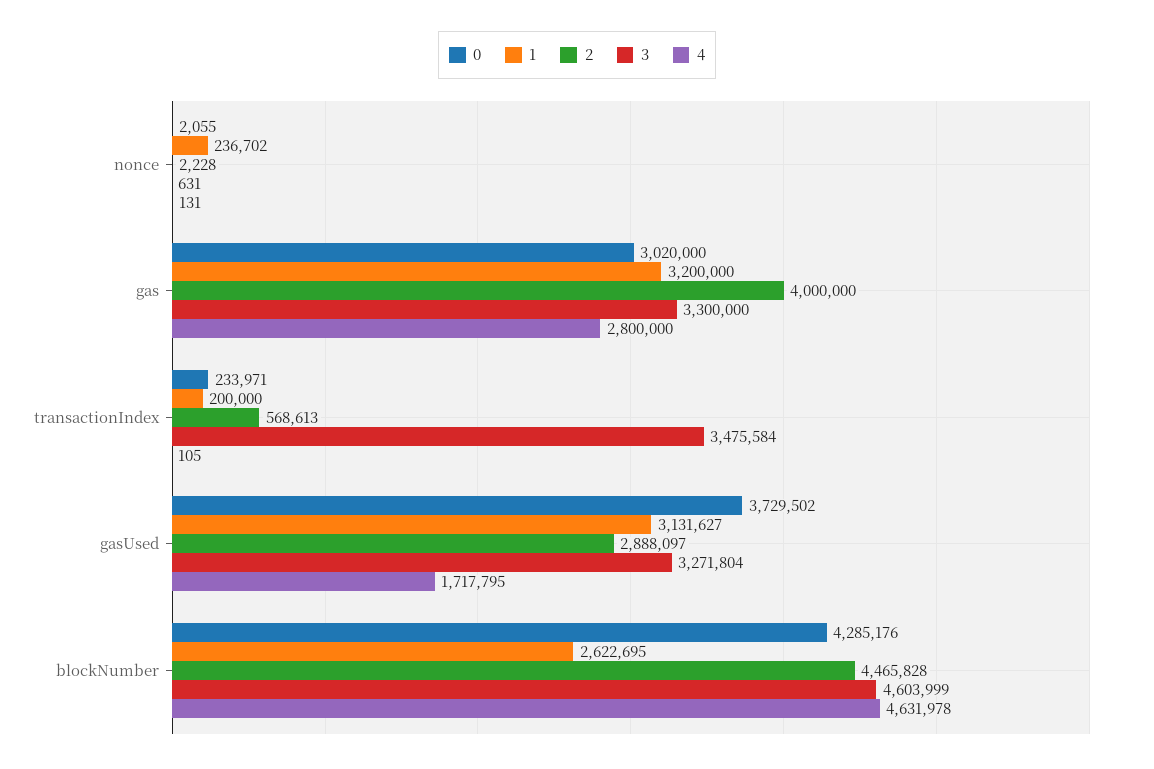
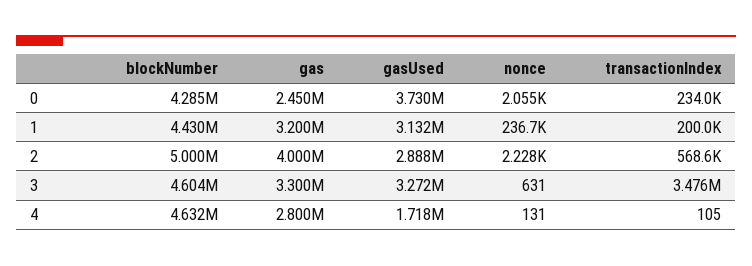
0, gas: 3020000 -> 2450000
1, blockNumber: 2622695 -> 4430000
2, blockNumber: 4465828 -> 5000000

